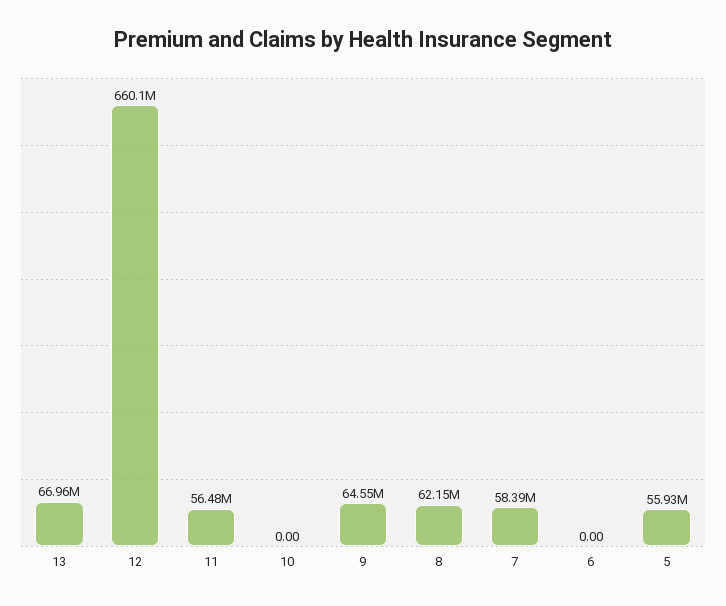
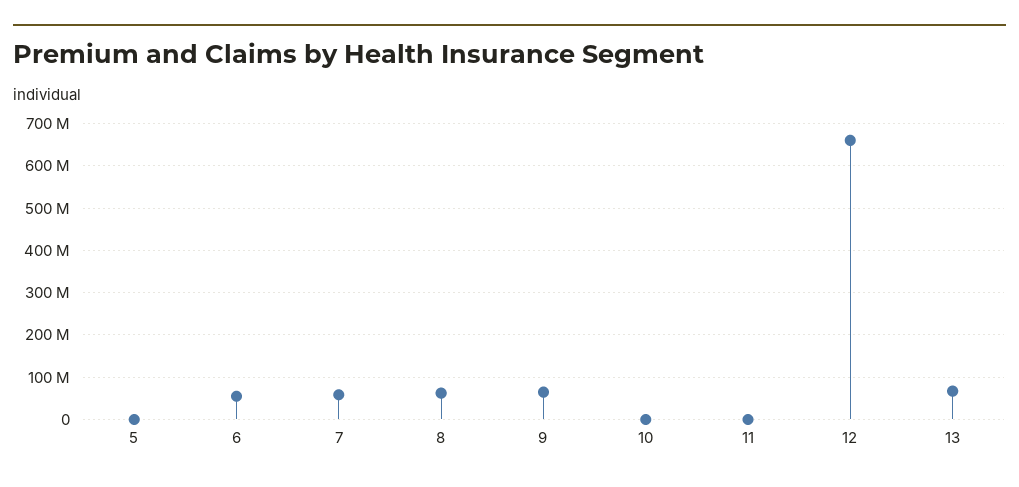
11: 56480000 -> 0
6: 0 -> 60000000
5: 55930000 -> 0

